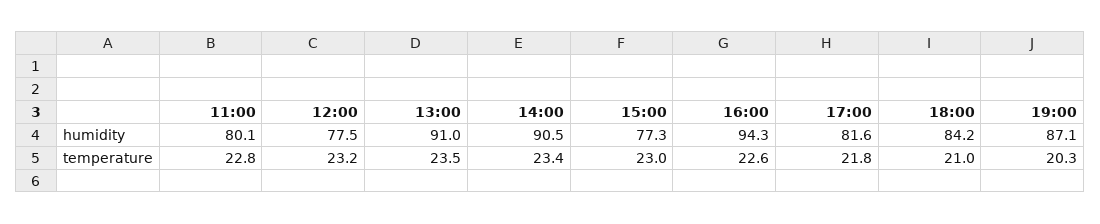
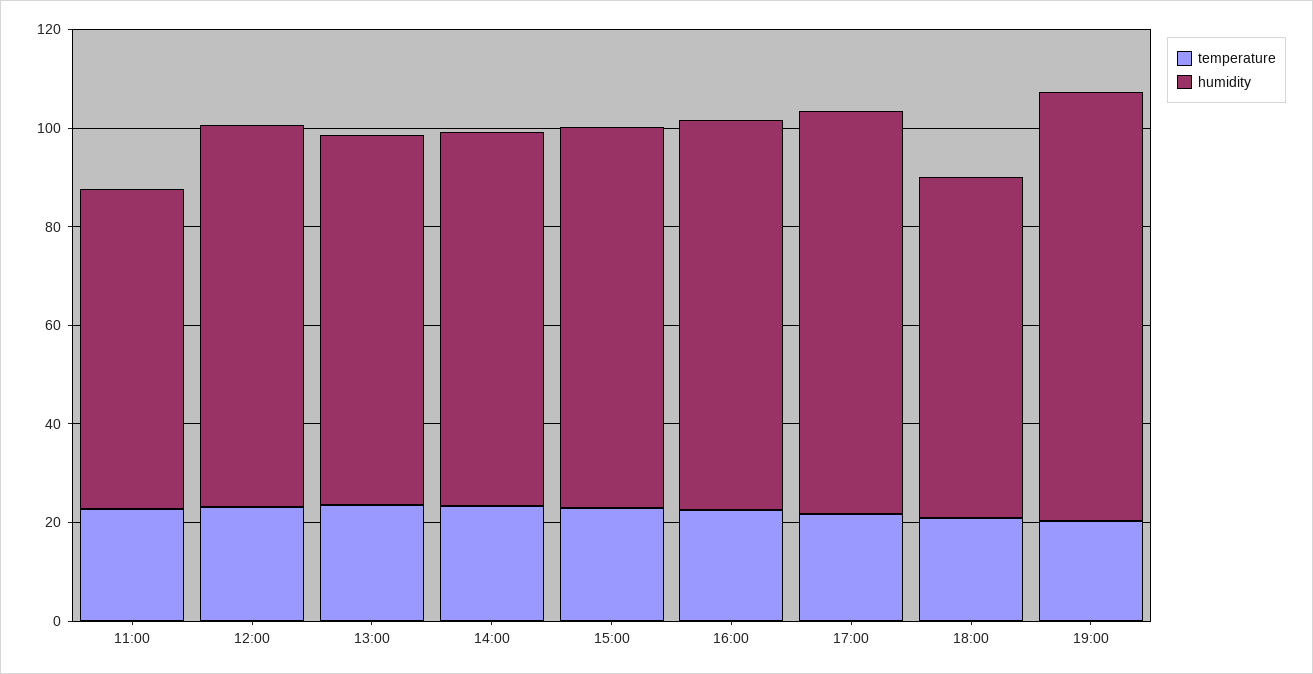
humidity, 11:00: 80.1 -> 65
humidity, 13:00: 91 -> 75
humidity, 14:00: 90.5 -> 75
humidity, 16:00: 94.3 -> 80
humidity, 18:00: 84.2 -> 70

